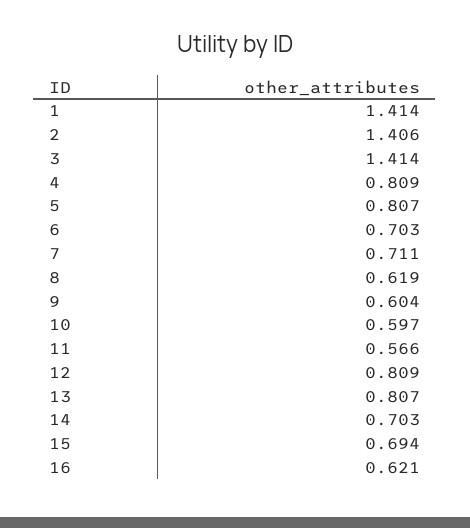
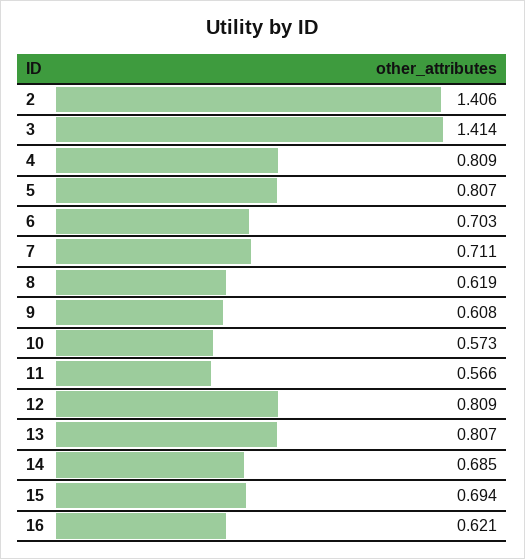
1: 1.414 -> none
9: 0.604 -> 0.608
10: 0.597 -> 0.573
14: 0.703 -> 0.685

